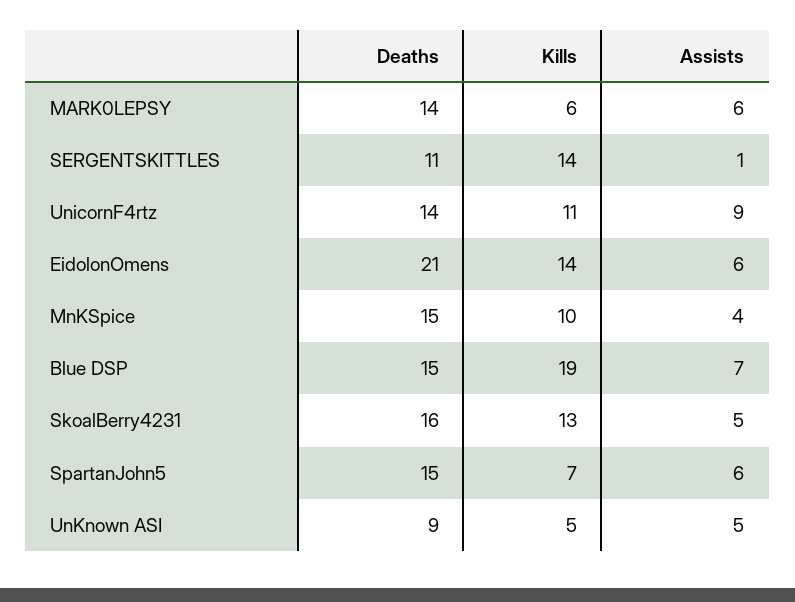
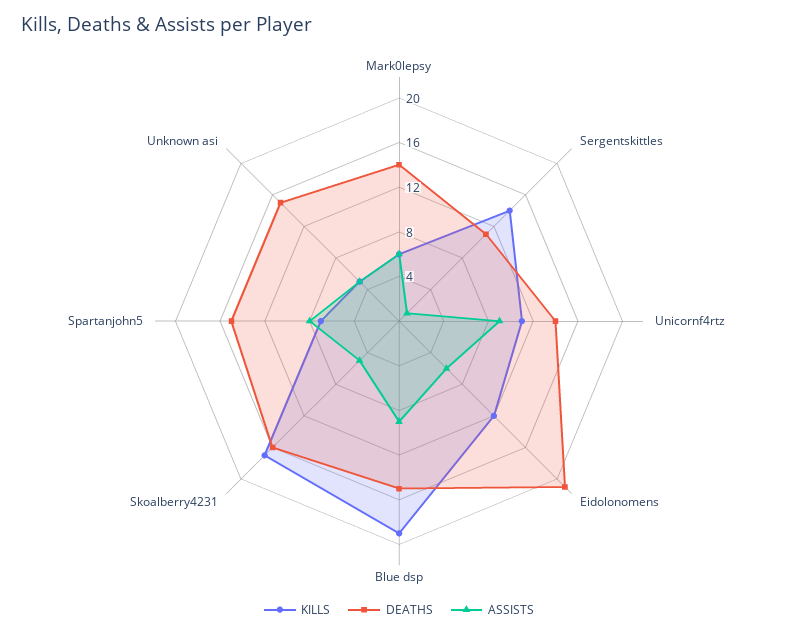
Kills, EidolonOmens: 14 -> 12
Deaths, MnKSpice: 15 -> none
Kills, MnKSpice: 10 -> none
Assists, MnKSpice: 4 -> none
Assists, Blue DSP: 7 -> 9
Kills, SkoalBerry4231: 13 -> 17
Assists, SpartanJohn5: 6 -> 8
Deaths, UnKnown ASI: 9 -> 15

